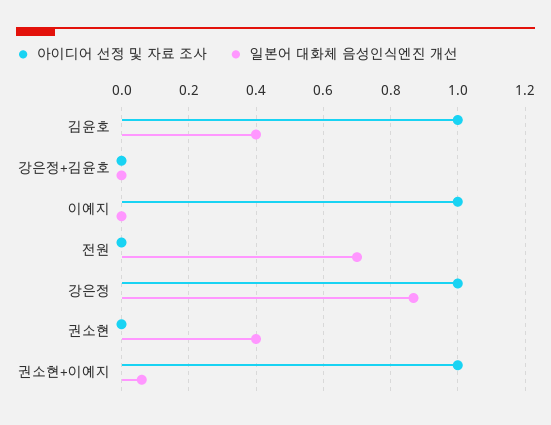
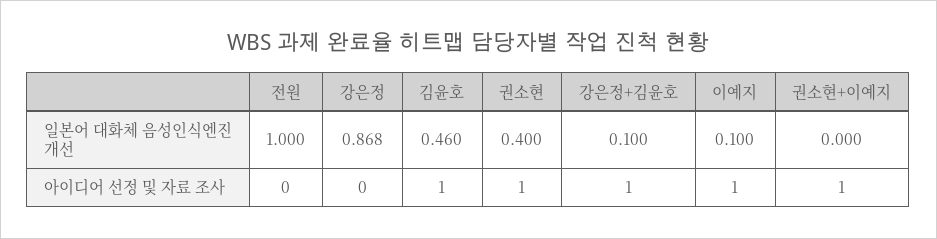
일본어 대화체 음성인식엔진 개선, 김윤호: 0.4 -> 0.46
아이디어 선정 및 자료 조사, 강은정+김윤호: 0 -> 1
일본어 대화체 음성인식엔진 개선, 강은정+김윤호: 0 -> 0.1
일본어 대화체 음성인식엔진 개선, 이예지: 0 -> 0.1
일본어 대화체 음성인식엔진 개선, 전원: 0.7 -> 1
아이디어 선정 및 자료 조사, 강은정: 1 -> 0
아이디어 선정 및 자료 조사, 권소현: 0 -> 1
일본어 대화체 음성인식엔진 개선, 권소현+이예지: 0.06 -> 0

